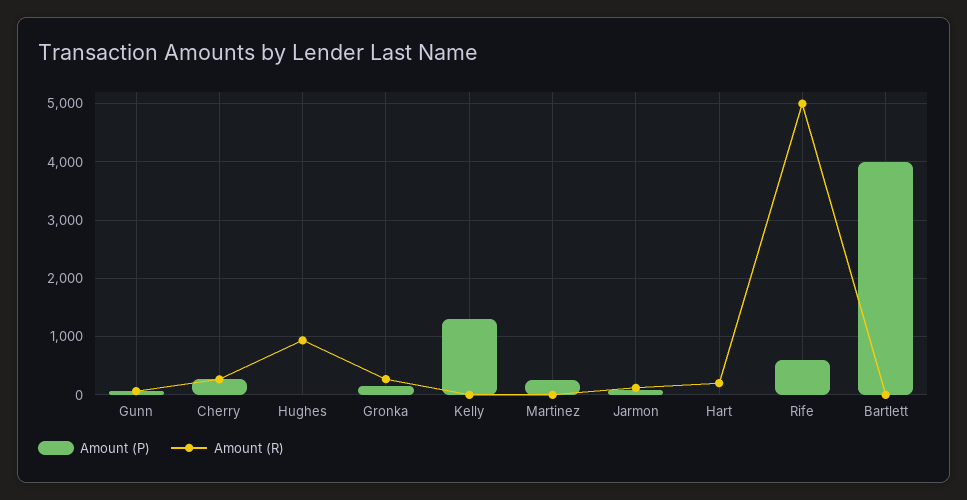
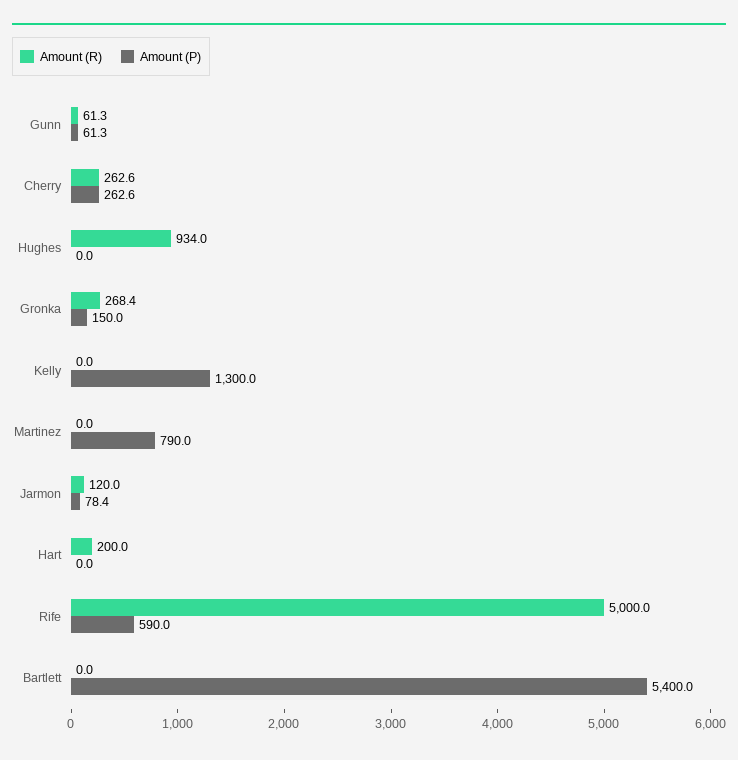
Amount (P), Martinez: 200 -> 790
Amount (P), Bartlett: 4000 -> 5400

